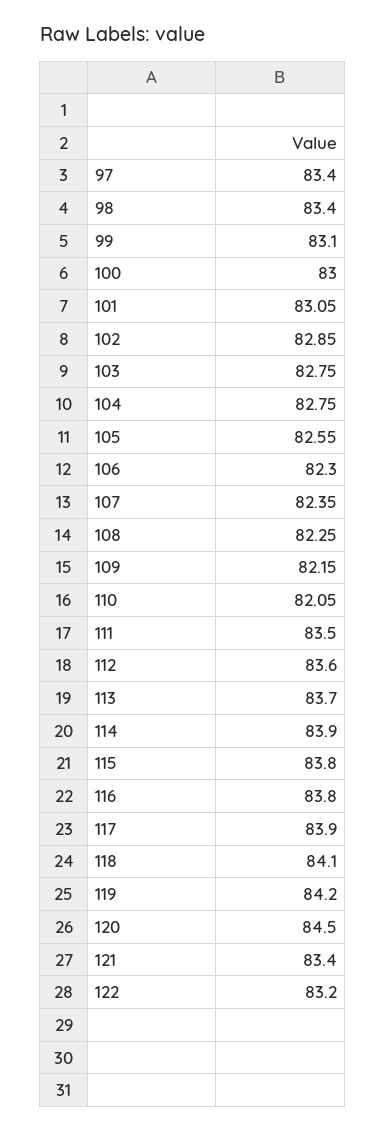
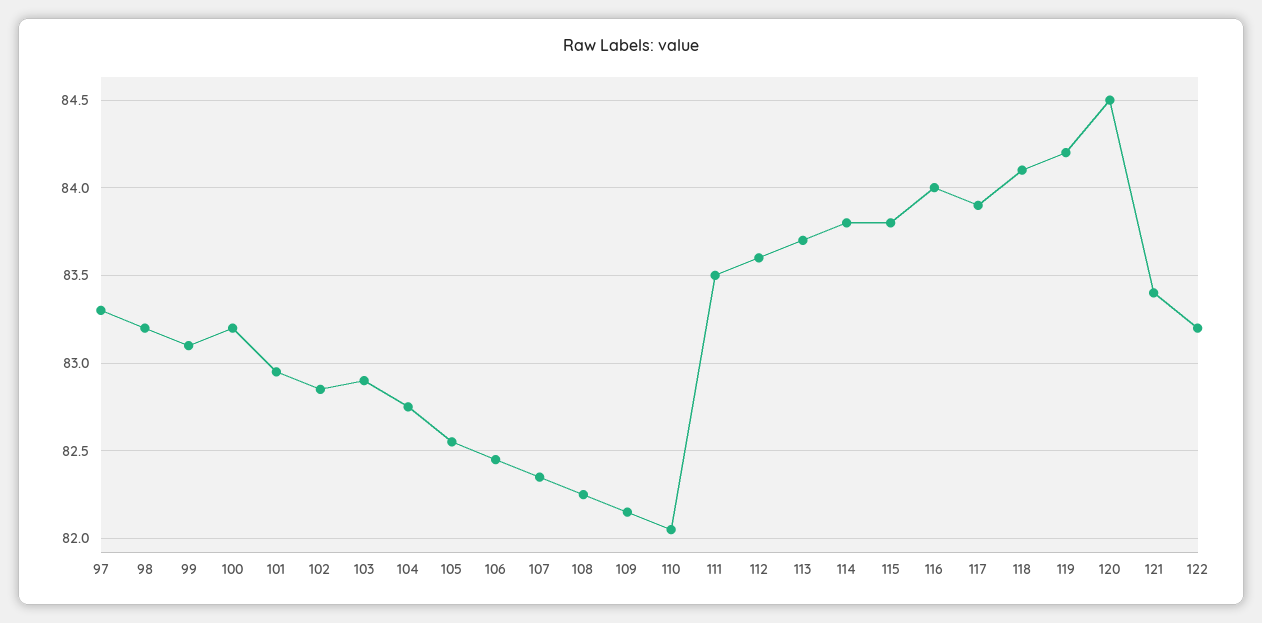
97: 83.4 -> 83.3
98: 83.4 -> 83.2
100: 83 -> 83.2
101: 83.05 -> 82.95
103: 82.75 -> 82.9
106: 82.3 -> 82.45
114: 83.9 -> 83.8
116: 83.8 -> 84

